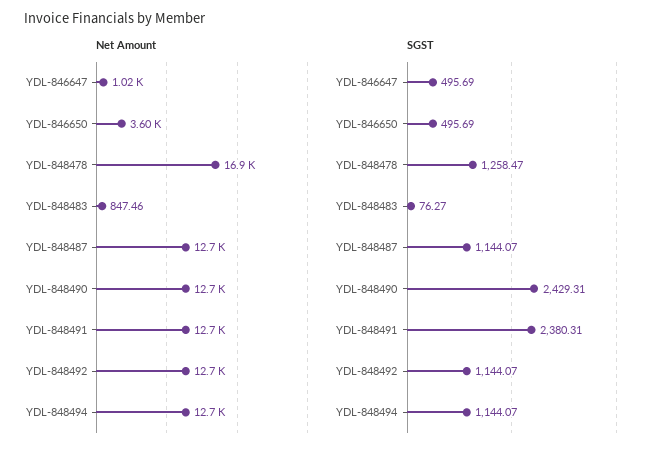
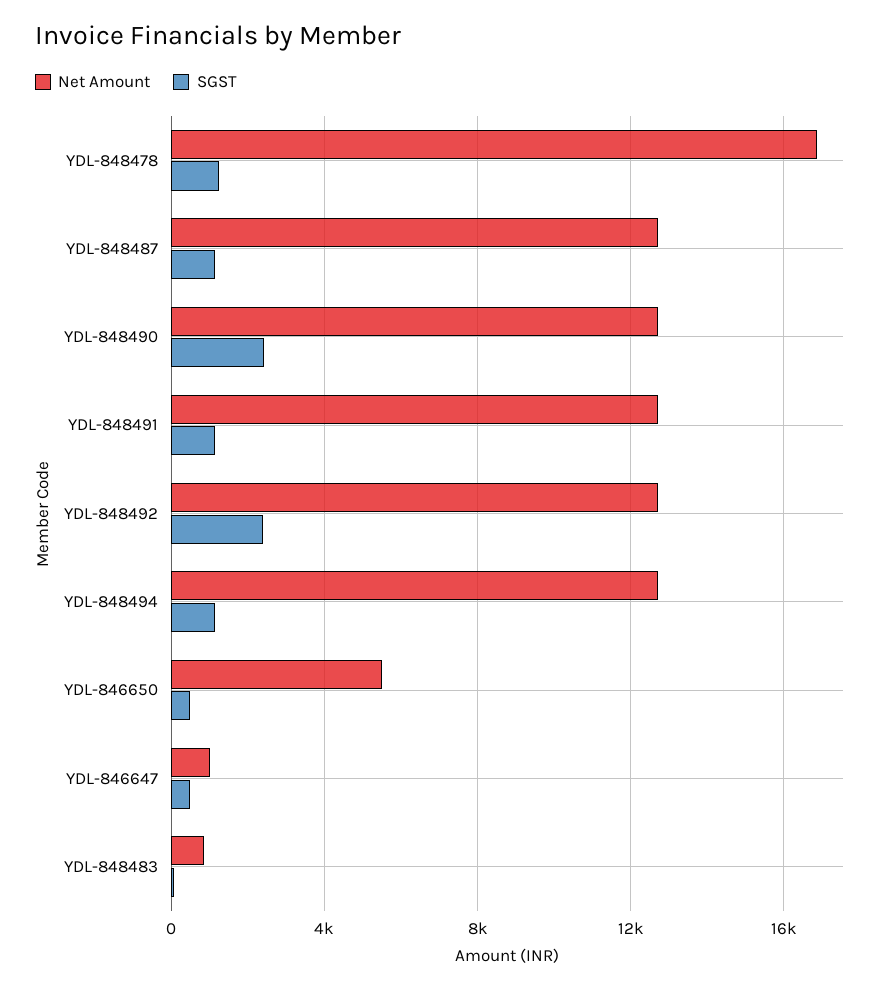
Net Amount, YDL-846650: 3600 -> 5500
SGST, YDL-848491: 2380.31 -> 1000
SGST, YDL-848492: 1144.07 -> 2500

